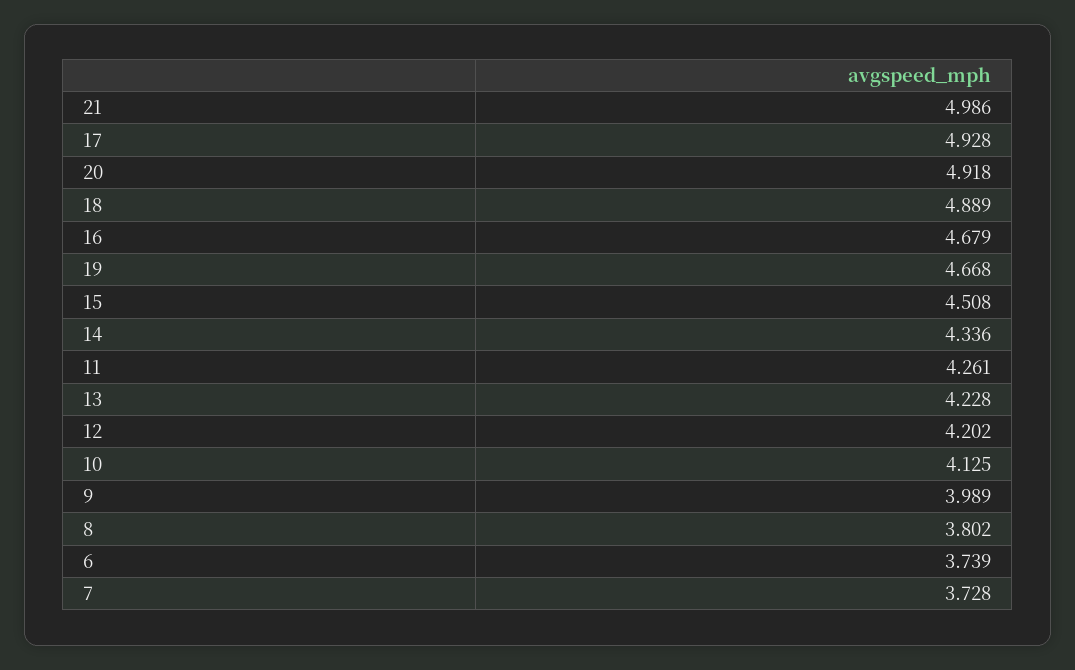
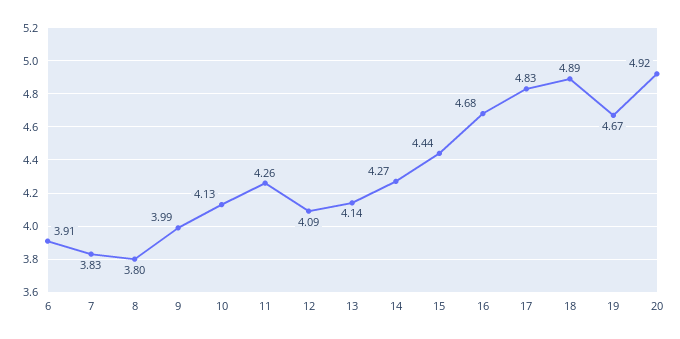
21: 4.986 -> none
17: 4.928 -> 4.83
15: 4.508 -> 4.44
14: 4.336 -> 4.27
13: 4.228 -> 4.14
12: 4.202 -> 4.09
6: 3.739 -> 3.91
7: 3.728 -> 3.83

